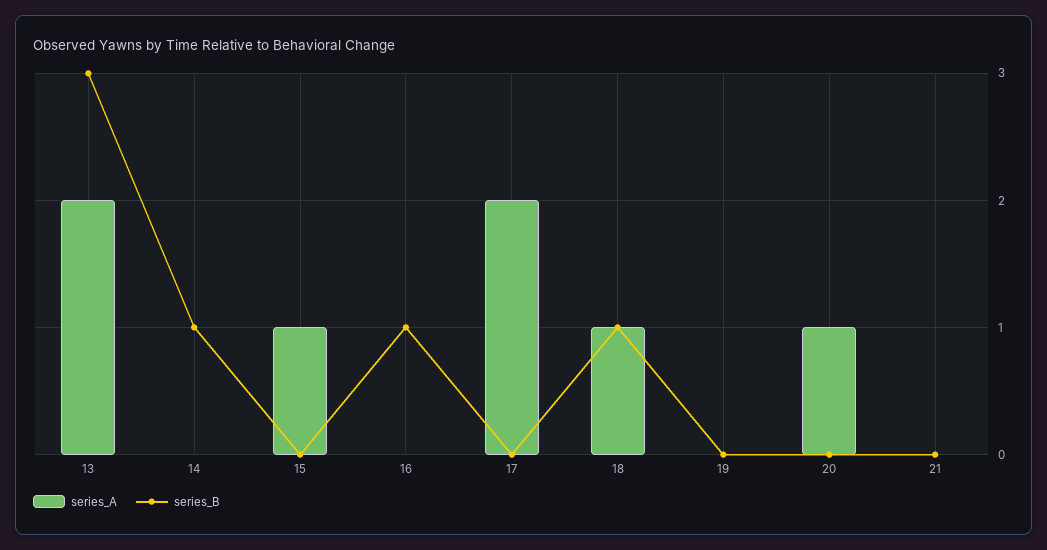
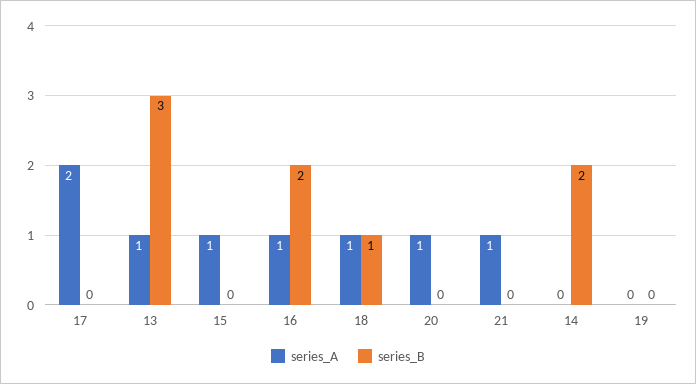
series_A, 13: 2 -> 1
series_B, 14: 1 -> 2
series_A, 16: 0 -> 1
series_B, 16: 1 -> 2
series_A, 21: 0 -> 1

